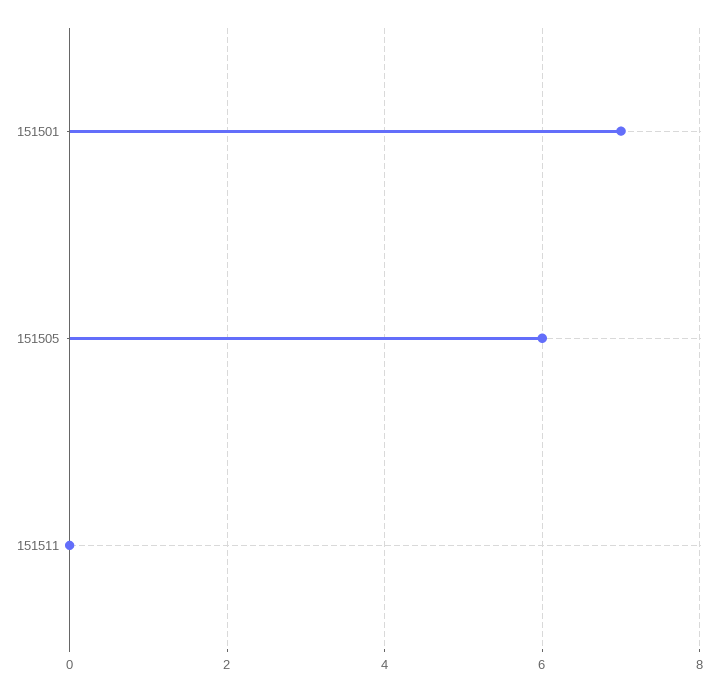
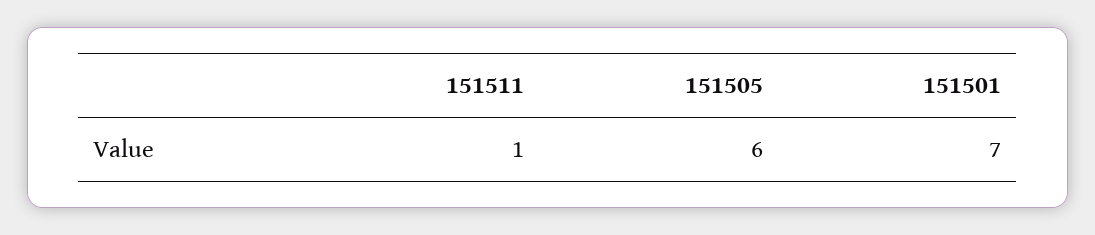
151511: 0 -> 1

